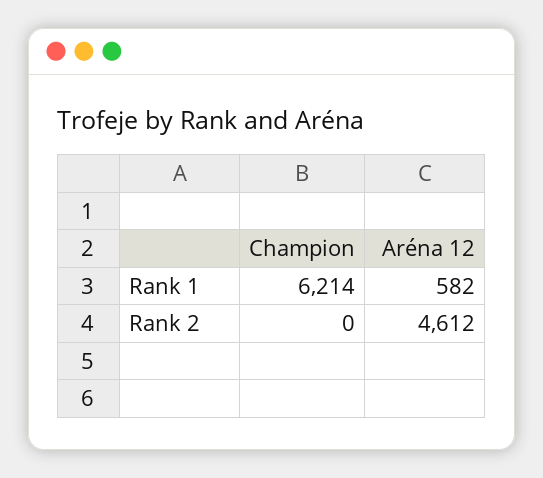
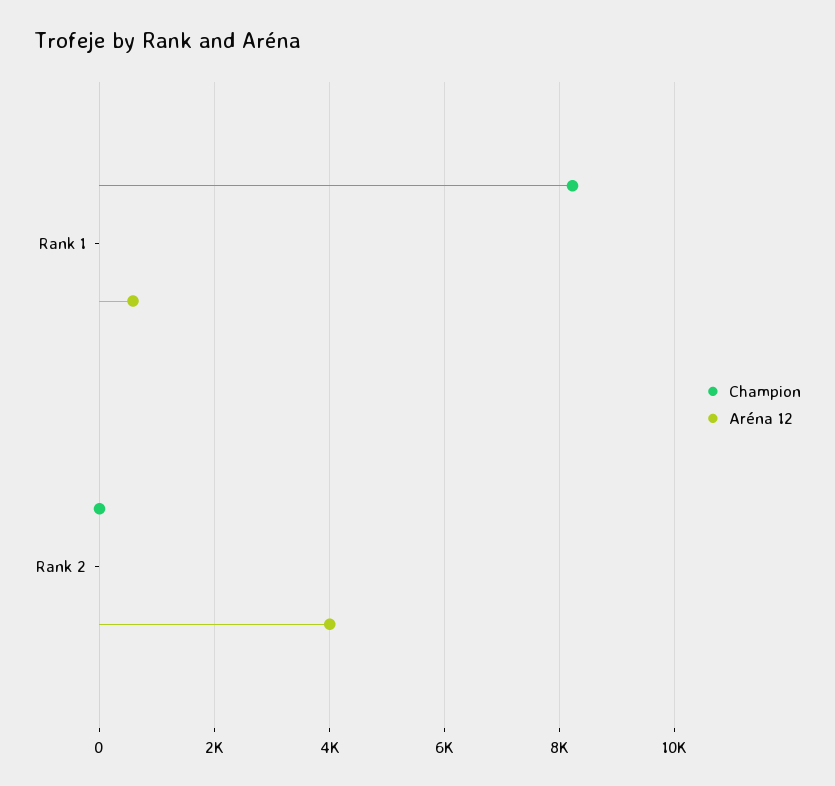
Champion, Rank 1: 6214 -> 8200
Aréna 12, Rank 2: 4612 -> 4000

